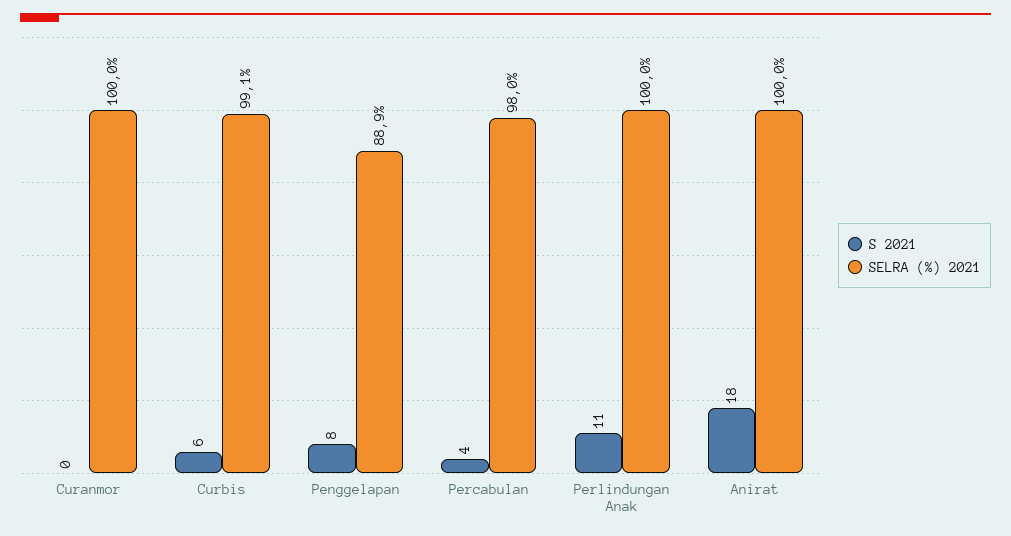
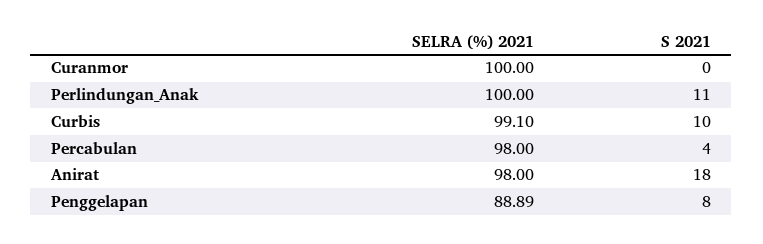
S 2021, Curbis: 6 -> 10
SELRA (%) 2021, Anirat: 100 -> 98

